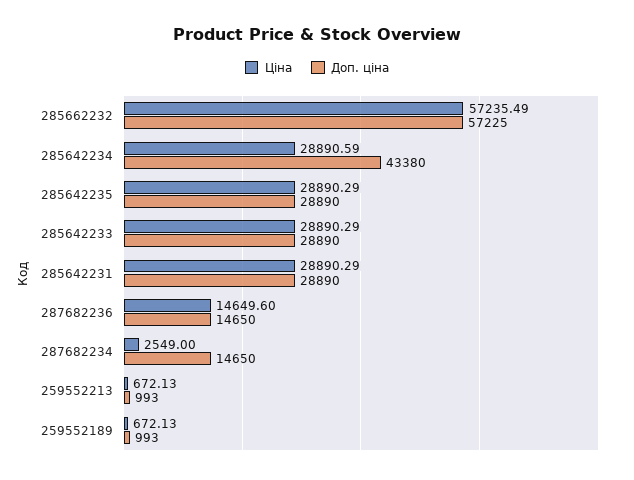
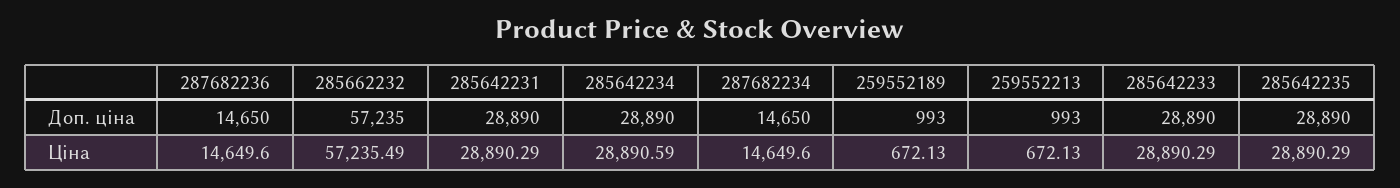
Доп. ціна, 285662232: 57225 -> 57235
Доп. ціна, 285642234: 43380 -> 28890
Ціна, 287682234: 2549 -> 14649.6

